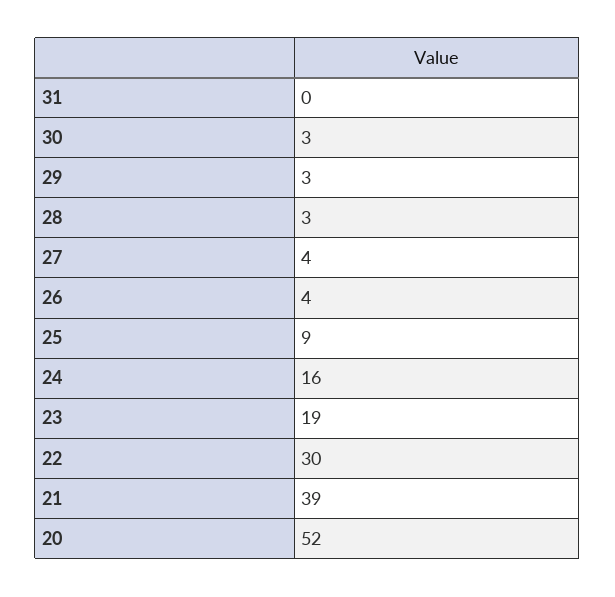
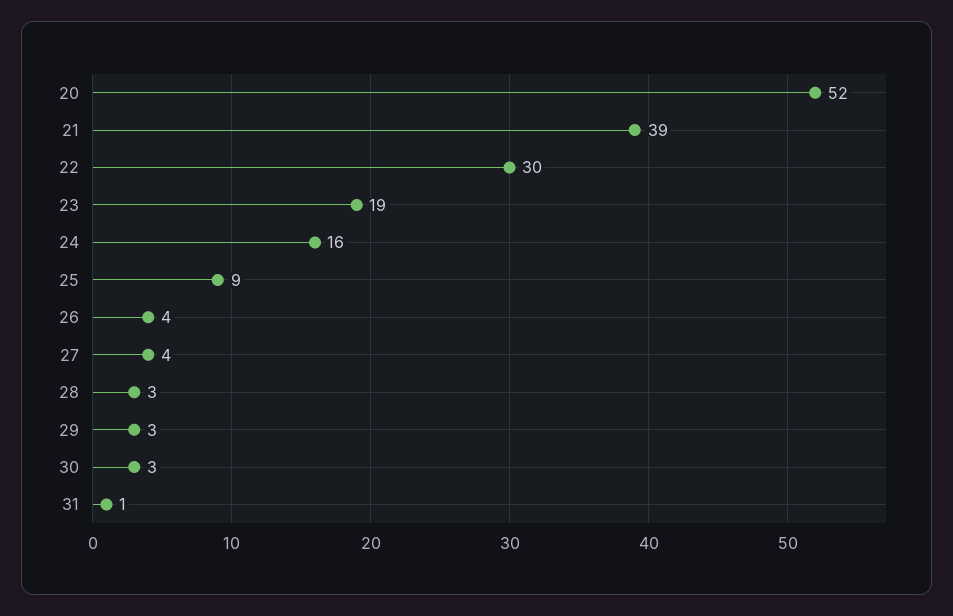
31: 0 -> 1

